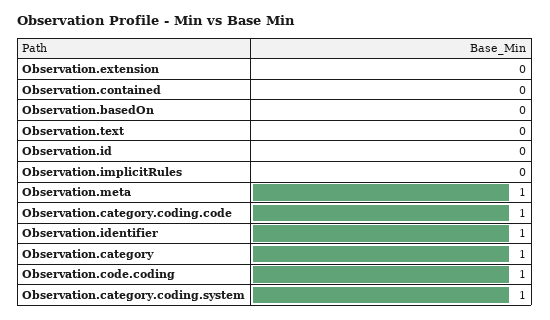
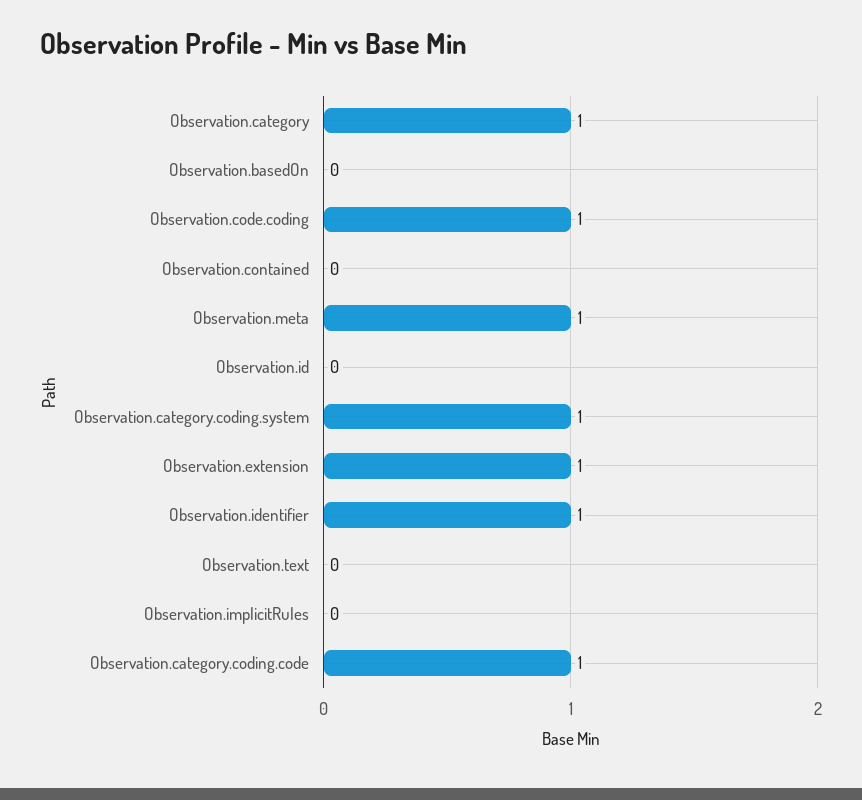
Observation.extension: 0 -> 1

